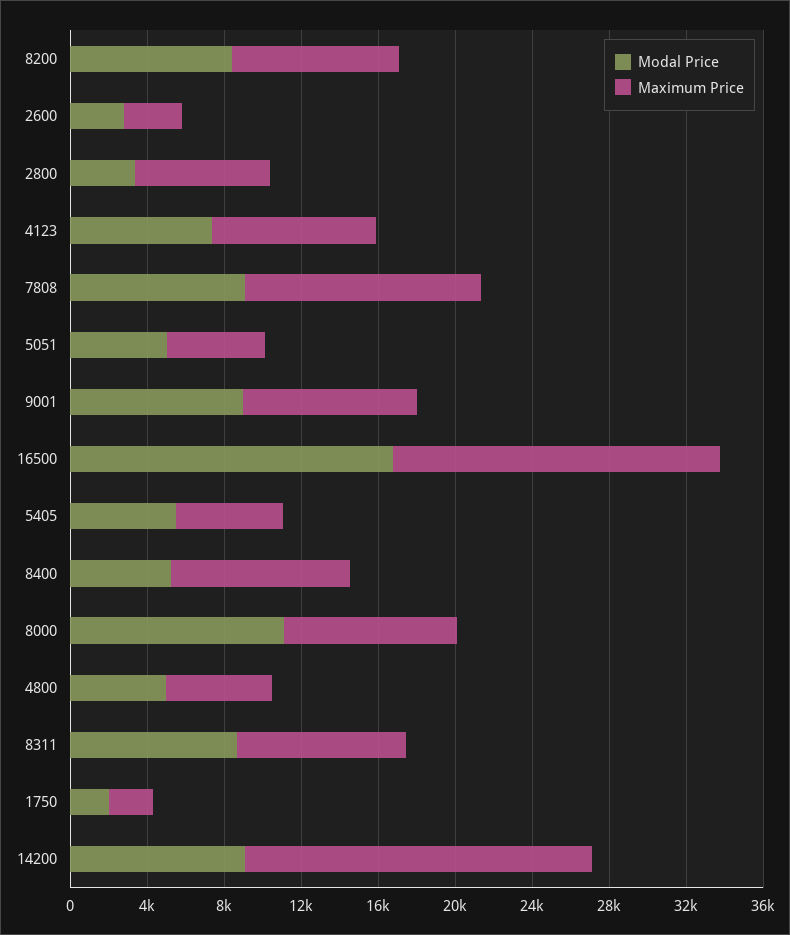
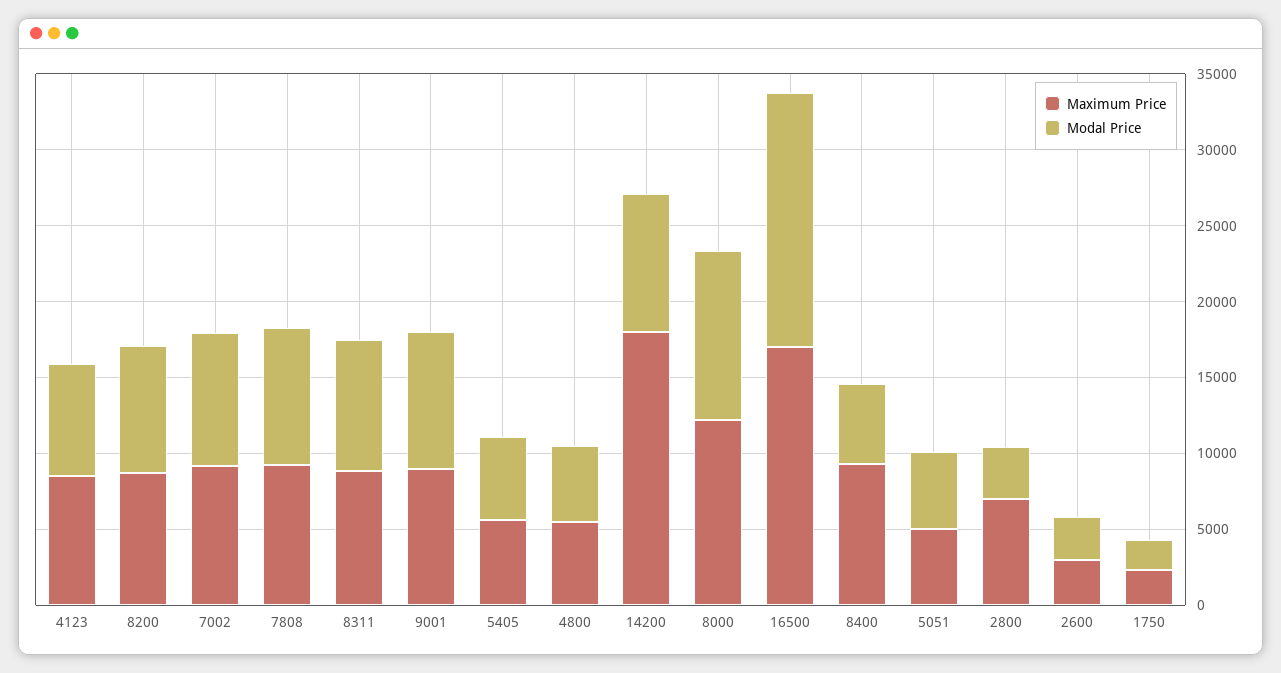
Maximum Price, 7808: 12000 -> 9000
Maximum Price, 8000: 9000 -> 12000
Maximum Price, 7002: none -> 9000
Modal Price, 7002: none -> 9000

